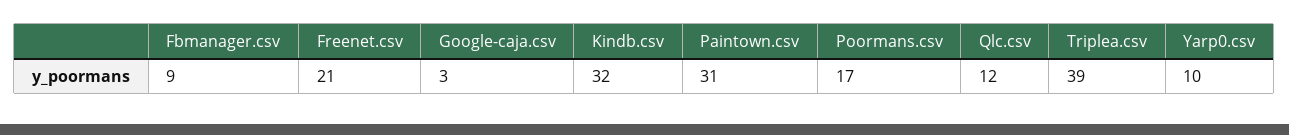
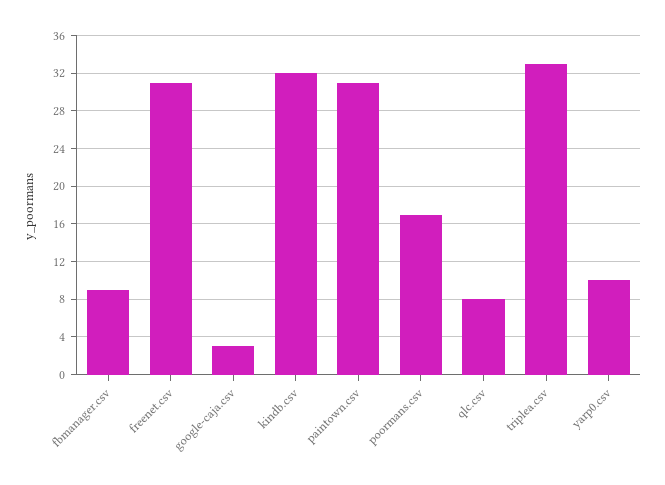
Freenet.csv: 21 -> 31
Qlc.csv: 12 -> 8
Triplea.csv: 39 -> 33

